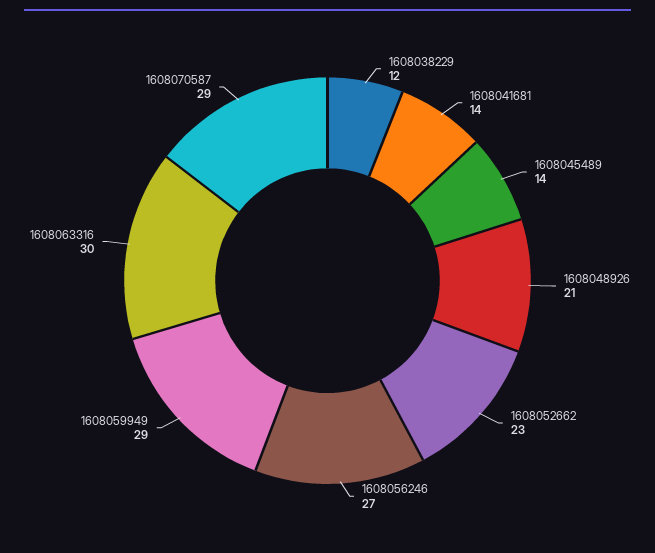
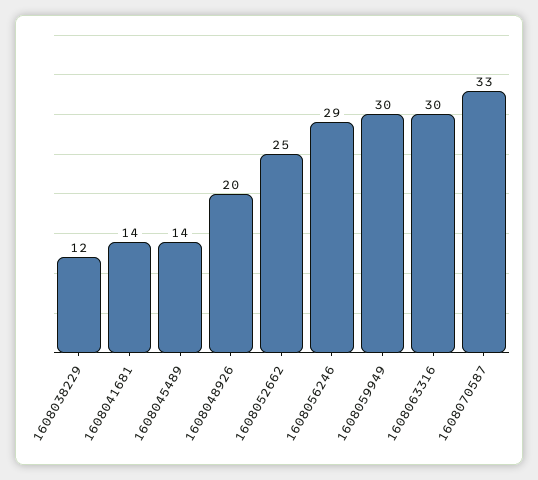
1608048926: 21 -> 20
1608052662: 23 -> 25
1608056246: 27 -> 29
1608059949: 29 -> 30
1608070587: 29 -> 33

